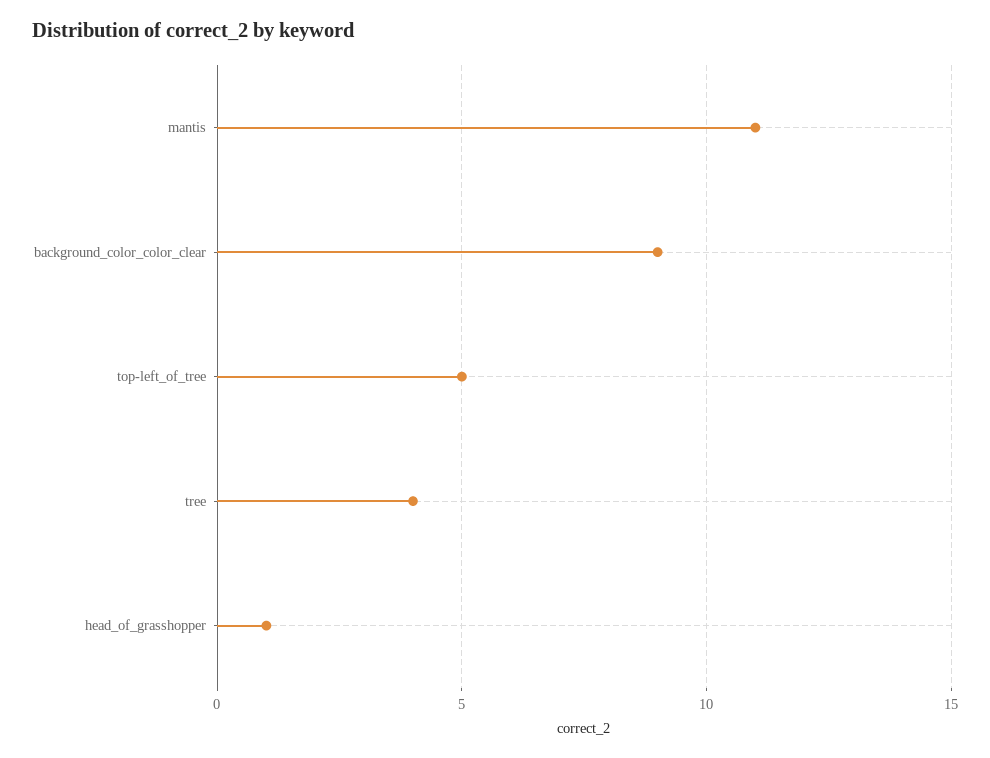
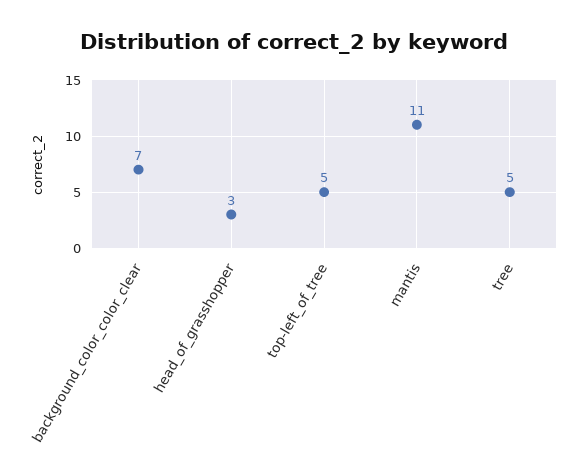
background_color_color_clear: 9 -> 7
tree: 4 -> 5
head_of_grasshopper: 1 -> 3

